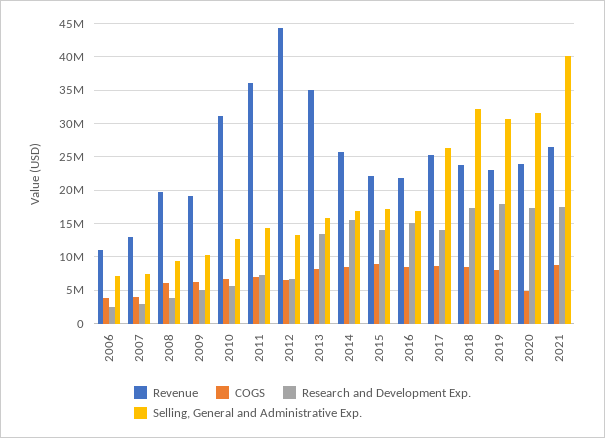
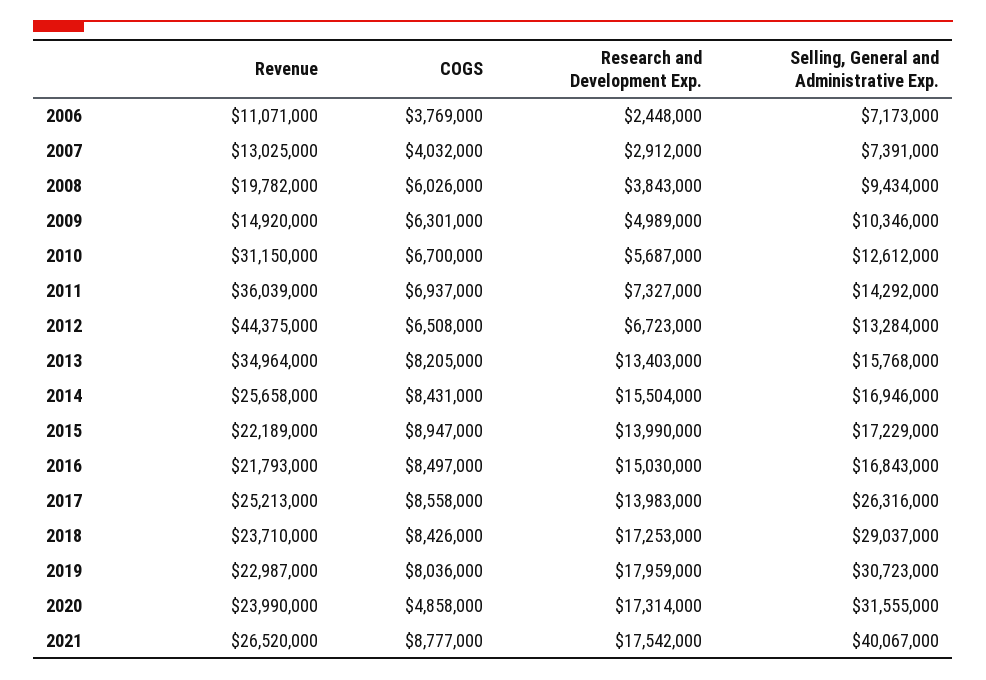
Revenue, 2009: 19000000 -> 14920000
Selling, General and Administrative Exp., 2018: 32000000 -> 29037000

